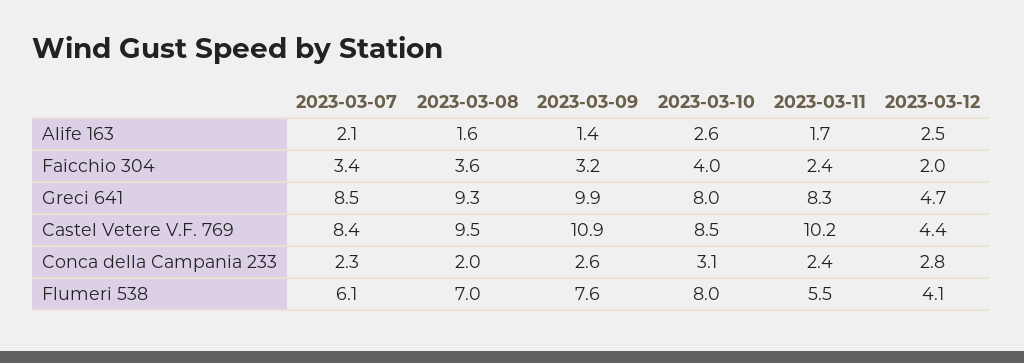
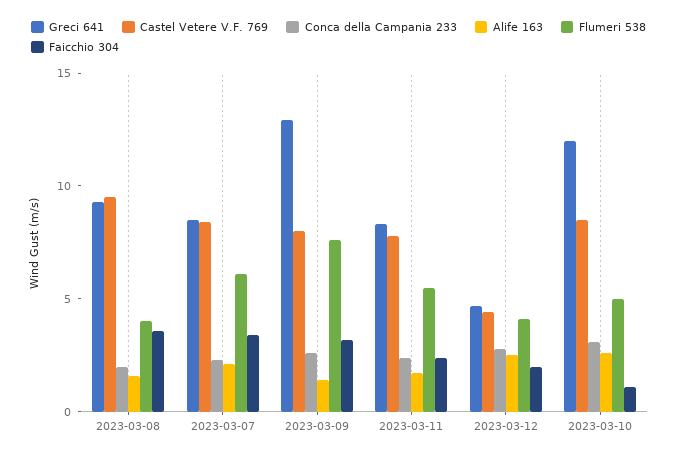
Faicchio 304, 2023-03-10: 4 -> 1
Greci 641, 2023-03-09: 9.9 -> 13
Greci 641, 2023-03-10: 8 -> 12
Castel Vetere V.F. 769, 2023-03-09: 10.9 -> 8
Castel Vetere V.F. 769, 2023-03-11: 10.2 -> 8
Flumeri 538, 2023-03-08: 7 -> 4
Flumeri 538, 2023-03-10: 8 -> 5

